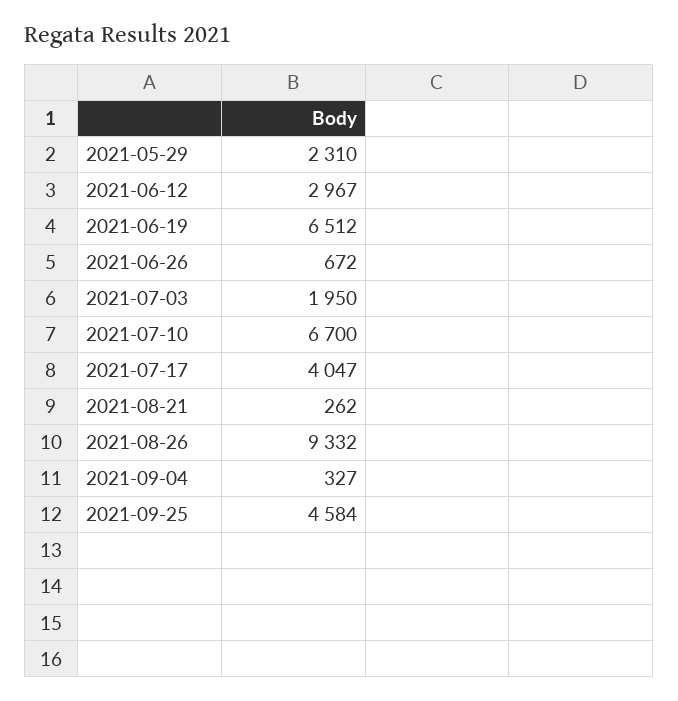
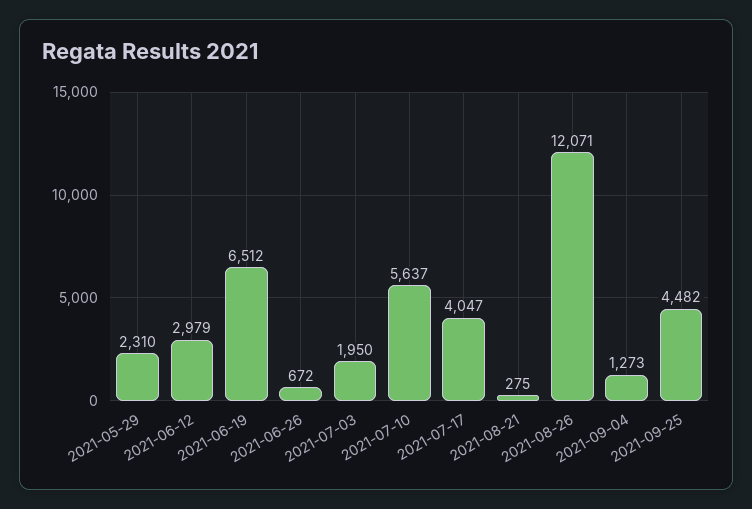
2021-06-12: 2967 -> 2979
2021-07-10: 6700 -> 5637
2021-08-21: 262 -> 275
2021-08-26: 9332 -> 12071
2021-09-04: 327 -> 1273
2021-09-25: 4584 -> 4482

